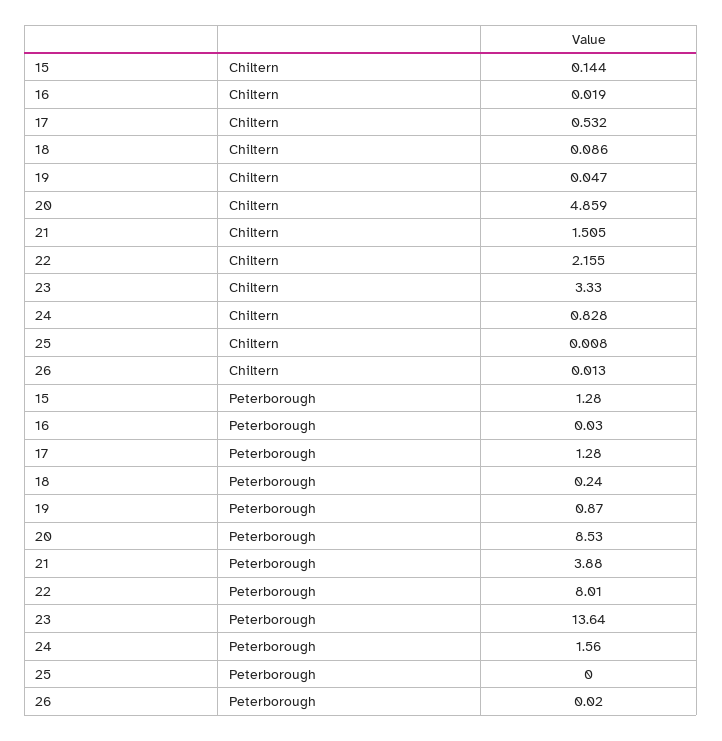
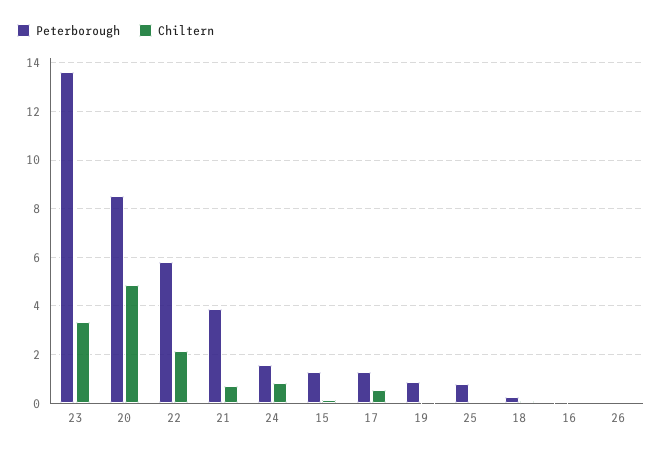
Chiltern, 21: 1.505 -> 0.75
Peterborough, 22: 8.01 -> 5.75
Peterborough, 25: 0 -> 0.75

